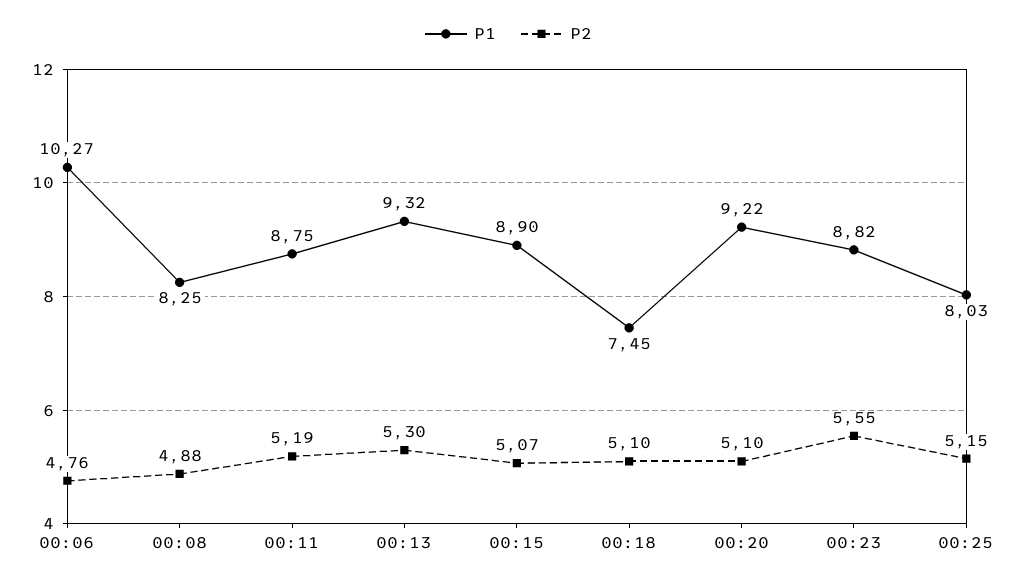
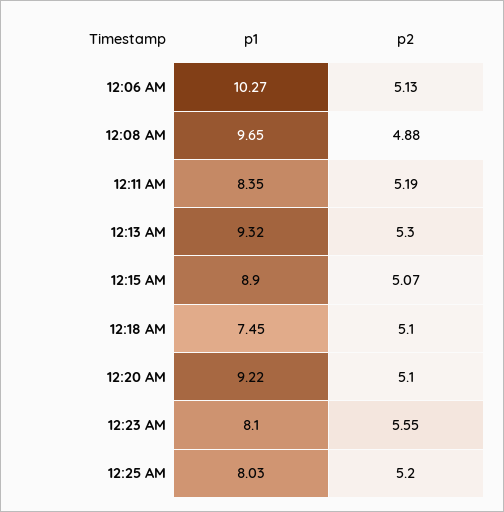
P2, 00:06: 4.76 -> 5.13
P1, 00:08: 8.25 -> 9.65
P1, 00:11: 8.75 -> 8.35
P1, 00:23: 8.82 -> 8.1
P2, 00:25: 5.15 -> 5.2

